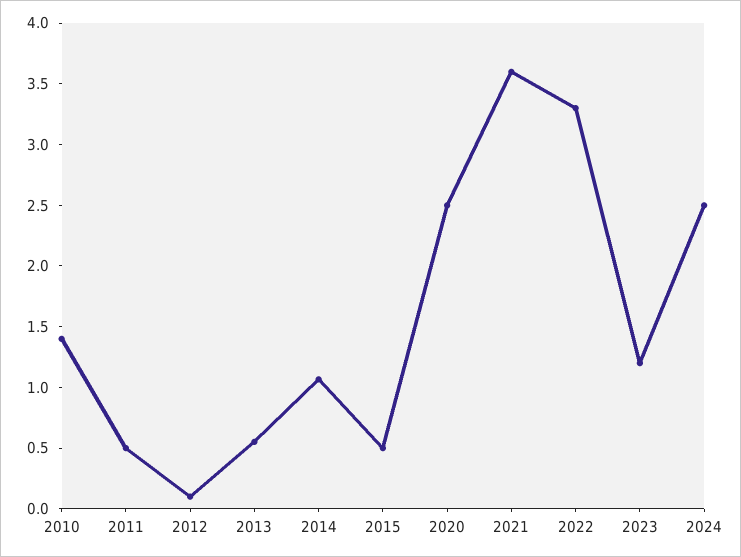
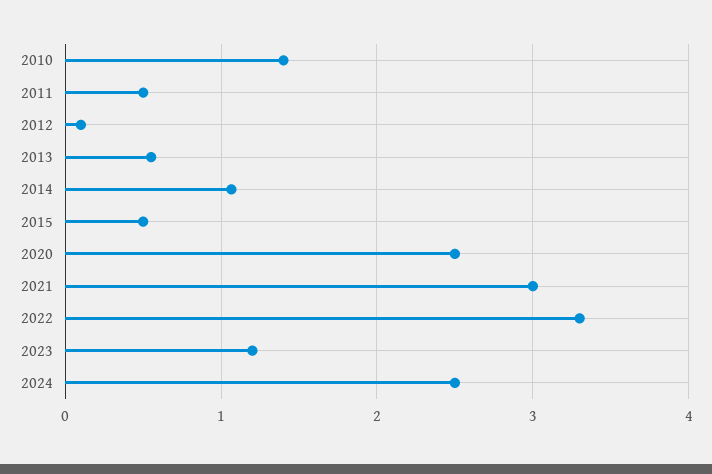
2021: 3.6 -> 3

